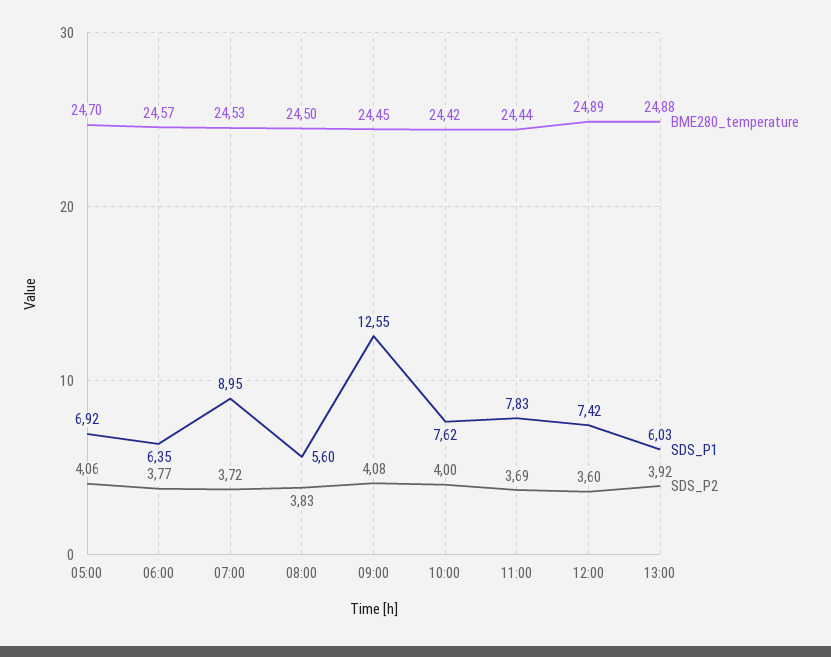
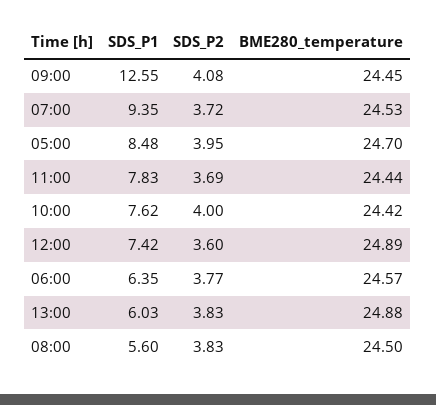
SDS_P1, 05:00: 6.92 -> 8.48
SDS_P2, 05:00: 4.06 -> 3.95
SDS_P1, 07:00: 8.95 -> 9.35
SDS_P2, 13:00: 3.92 -> 3.83

